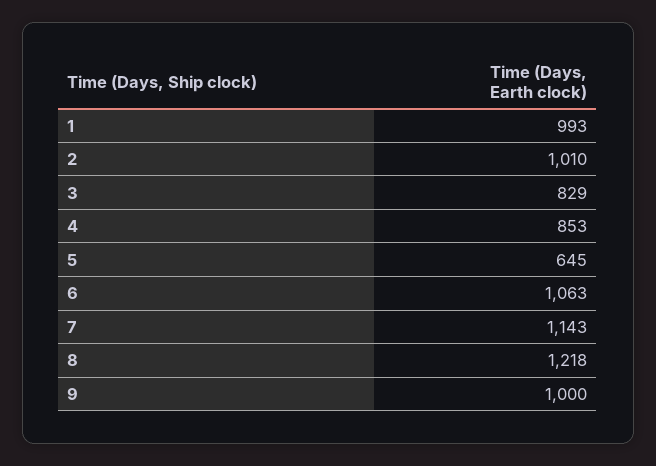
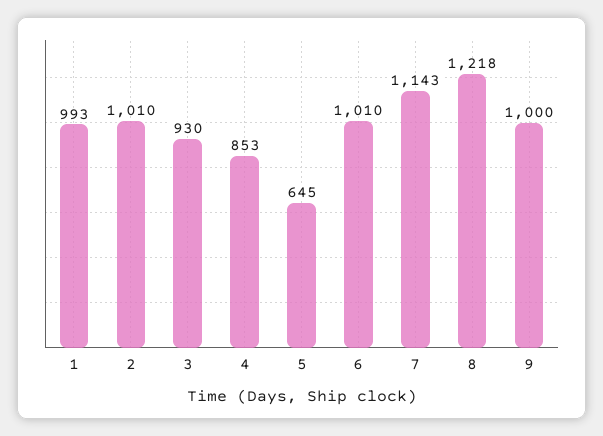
3: 829 -> 930
6: 1063 -> 1010

